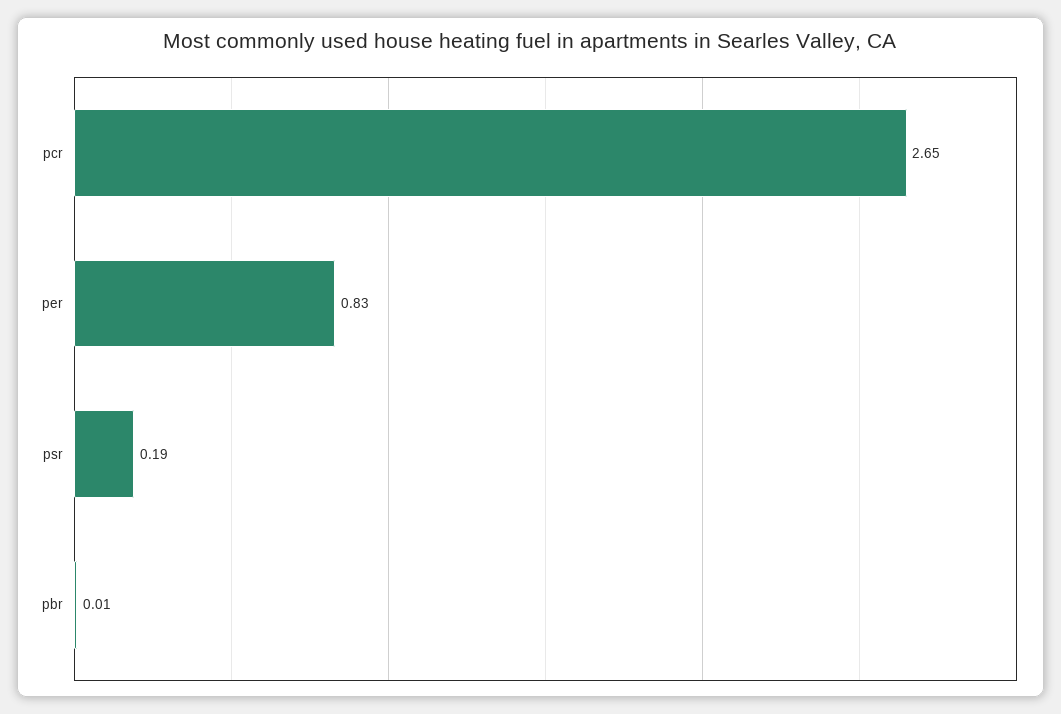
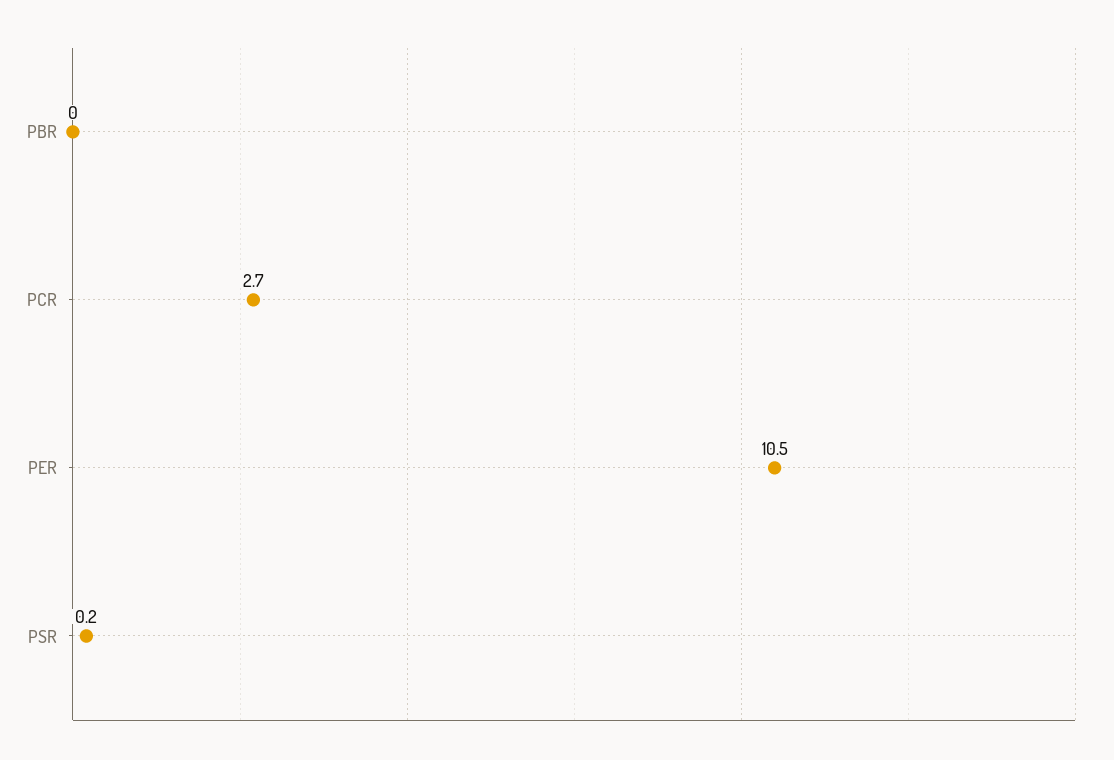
per: 0.83 -> 10.5

